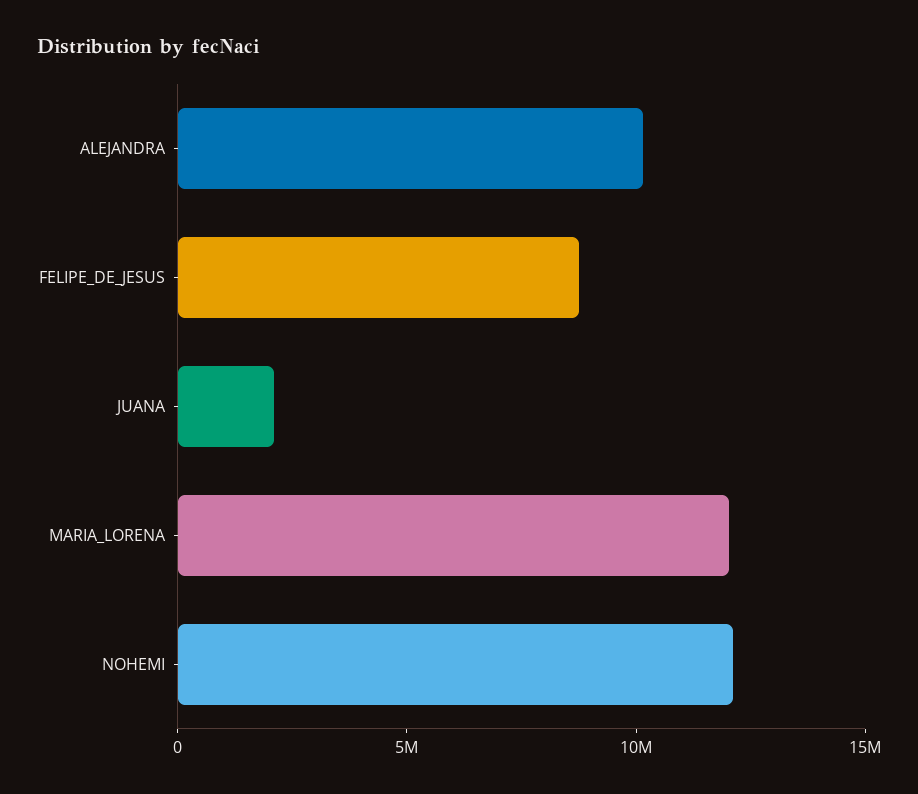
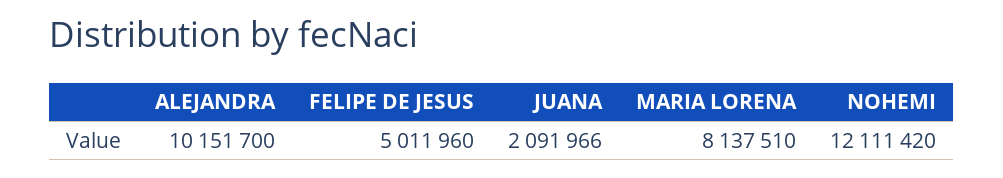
FELIPE_DE_JESUS: 9000000 -> 5011960
MARIA_LORENA: 12000000 -> 8137510

